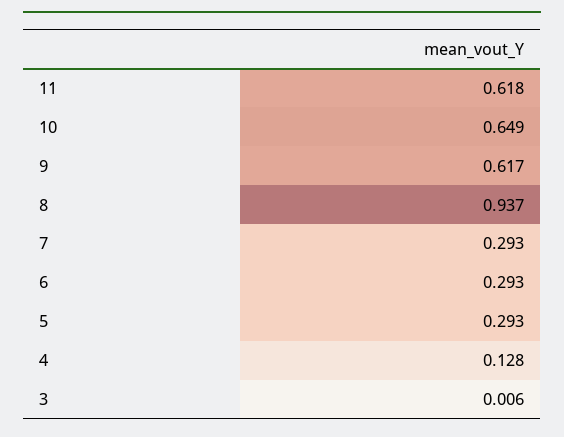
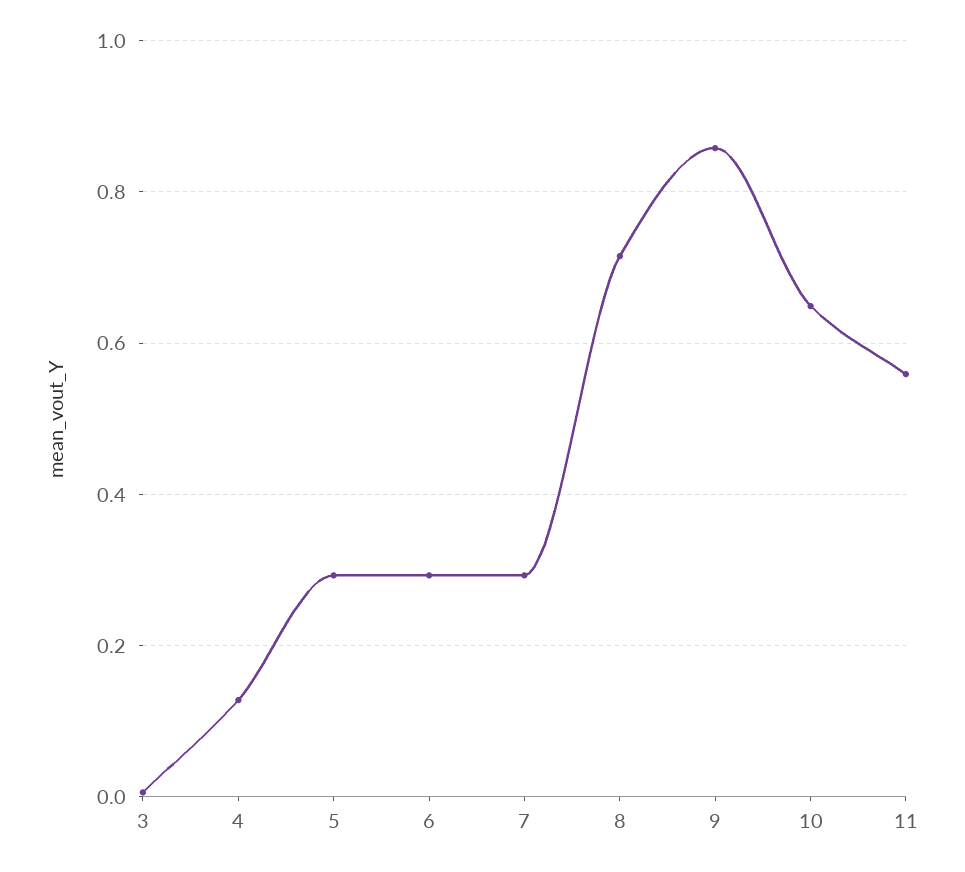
11: 0.618 -> 0.56
9: 0.617 -> 0.86
8: 0.937 -> 0.72

